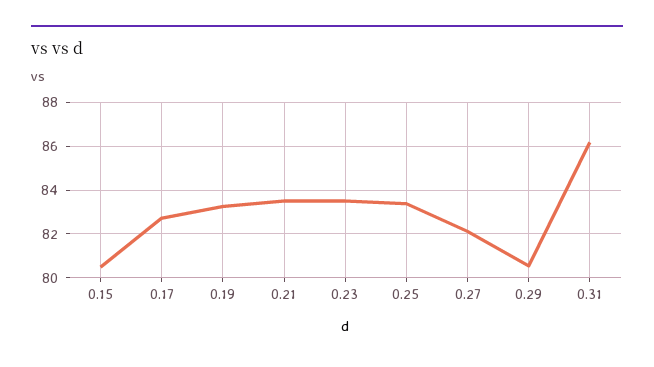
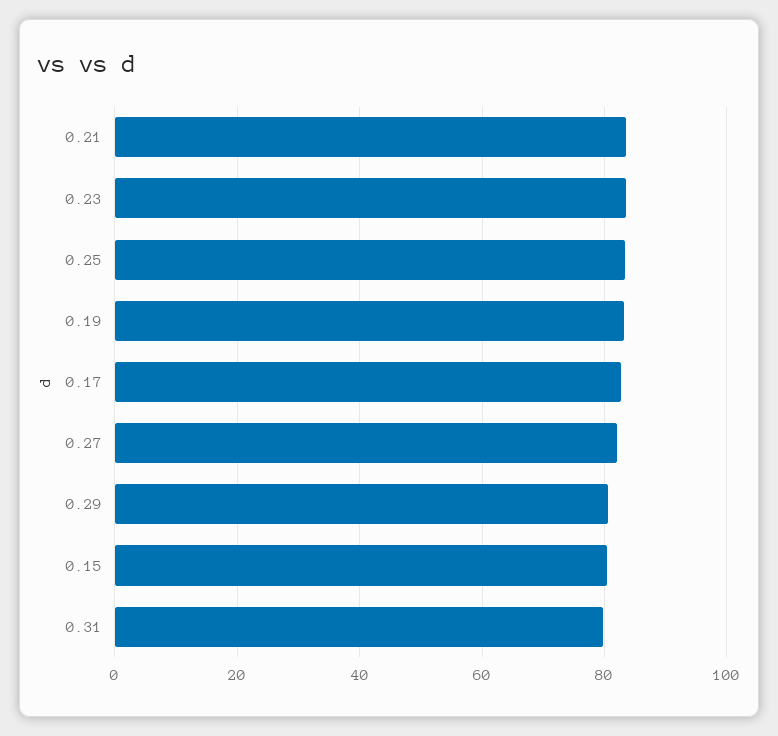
0.31: 86 -> 80

